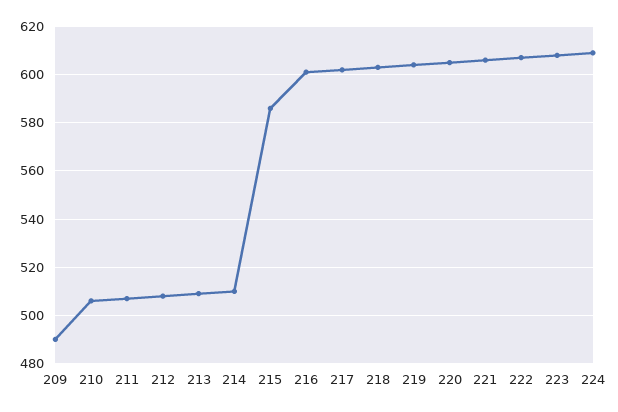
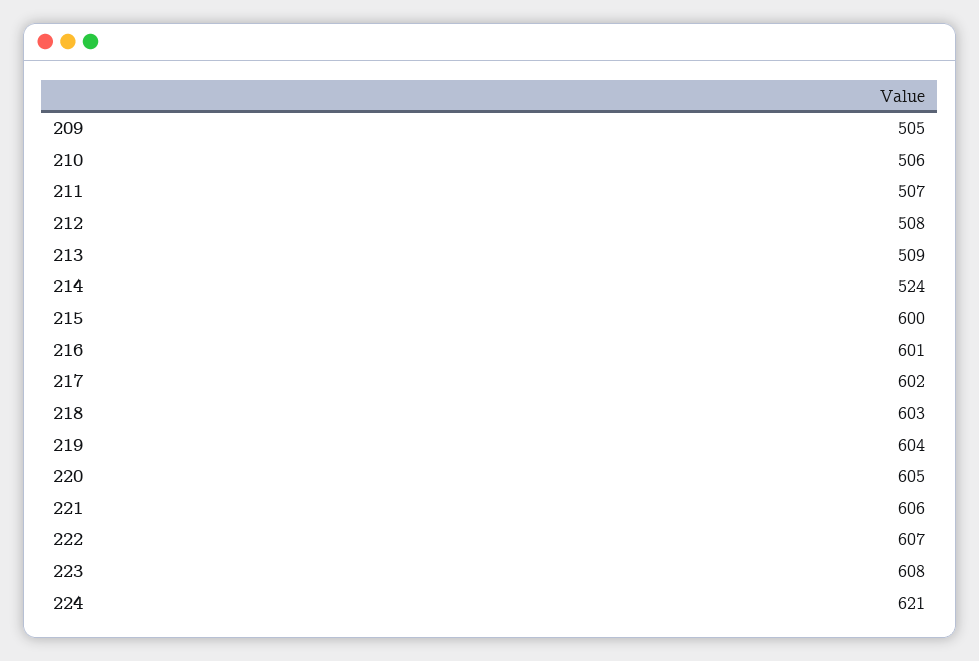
209: 490 -> 505
214: 510 -> 524
215: 585 -> 600
224: 610 -> 621

